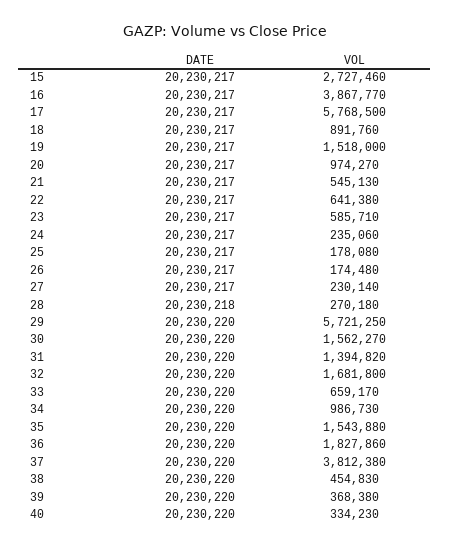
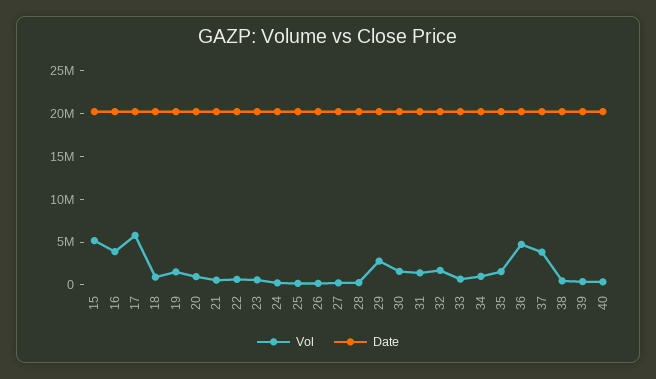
VOL, 15: 2727460 -> 5000000
VOL, 29: 5721250 -> 3000000
VOL, 36: 1827860 -> 5000000

